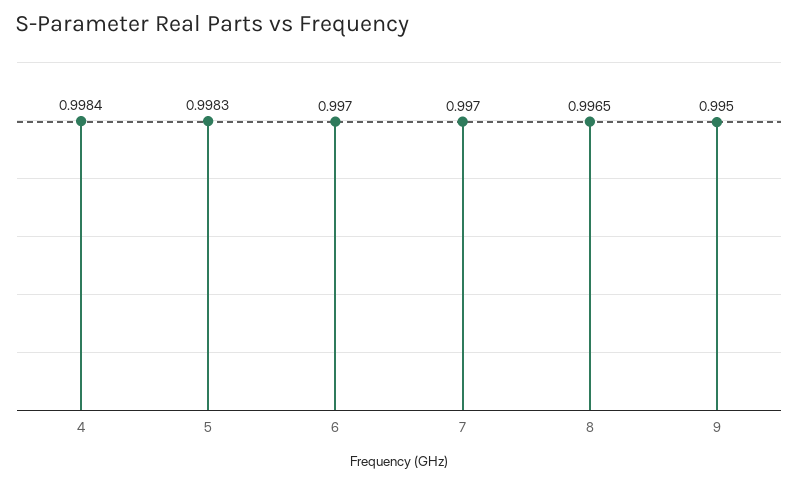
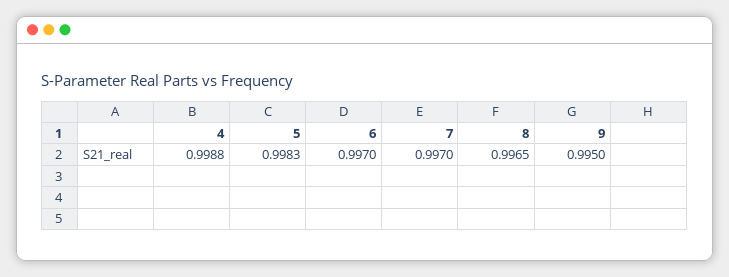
4: 0.9984 -> 0.9988

